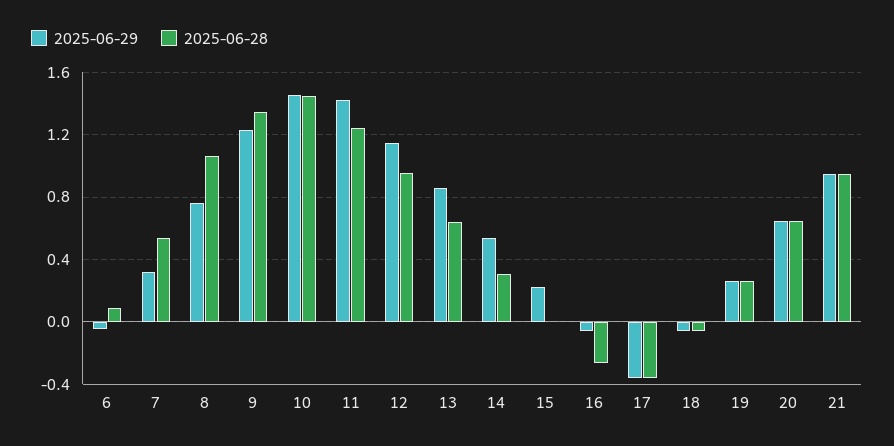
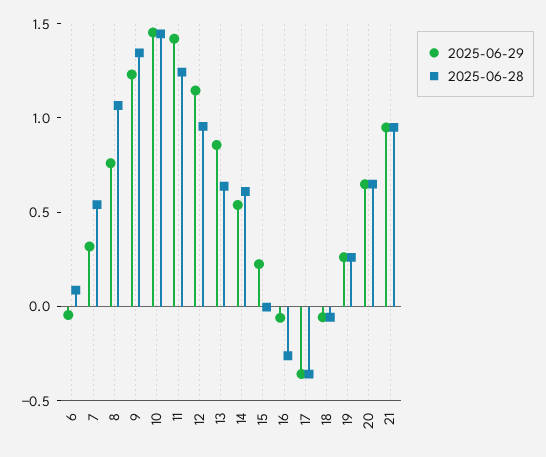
2025-06-28, 14: 0.3 -> 0.6

